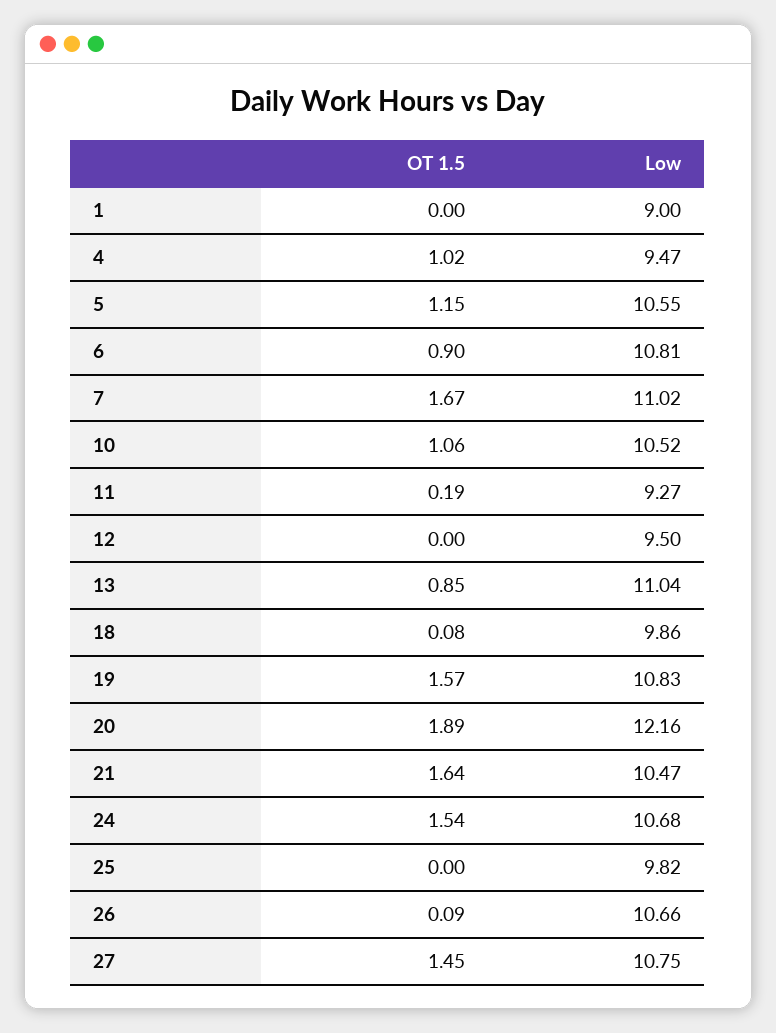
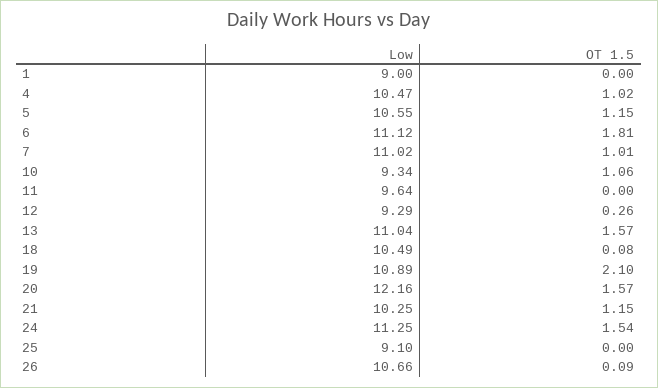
Low, 4: 9.47 -> 10.47
OT 1.5, 6: 0.9 -> 1.81
Low, 6: 10.81 -> 11.12
OT 1.5, 7: 1.67 -> 1.01
Low, 10: 10.52 -> 9.34
OT 1.5, 11: 0.19 -> 0
Low, 11: 9.27 -> 9.64
OT 1.5, 12: 0 -> 0.26
Low, 12: 9.5 -> 9.29
OT 1.5, 13: 0.85 -> 1.57
Low, 18: 9.86 -> 10.49
OT 1.5, 19: 1.57 -> 2.1
Low, 19: 10.83 -> 10.89
OT 1.5, 20: 1.89 -> 1.57
OT 1.5, 21: 1.64 -> 1.15
Low, 21: 10.47 -> 10.25
Low, 24: 10.68 -> 11.25
Low, 25: 9.82 -> 9.1
OT 1.5, 27: 1.45 -> none
Low, 27: 10.75 -> none

